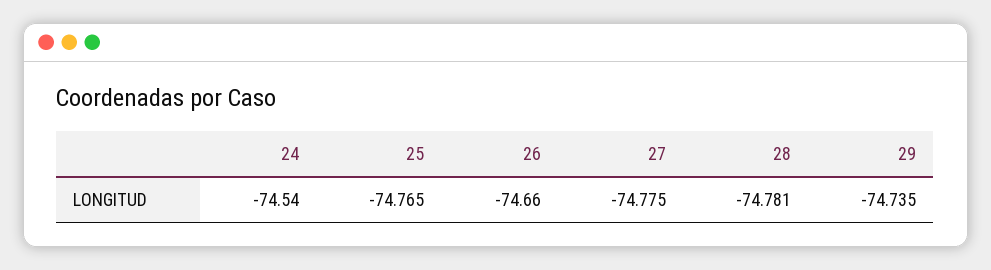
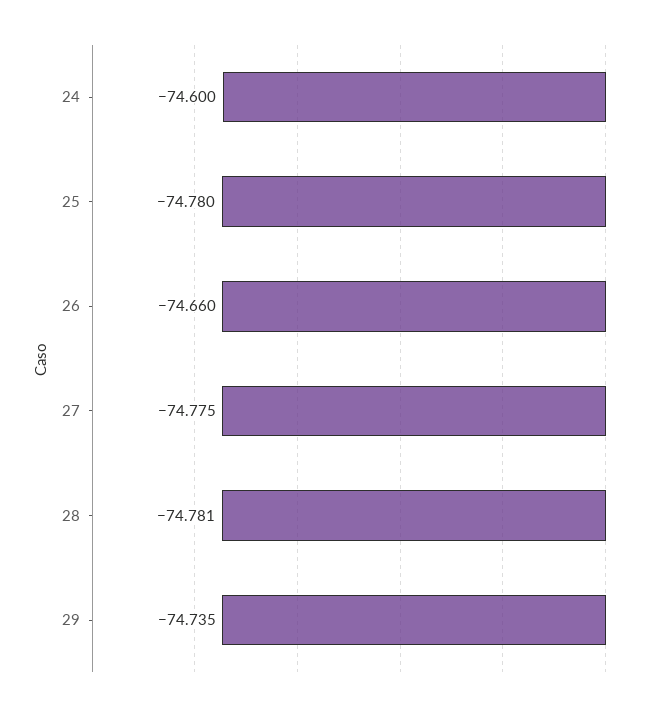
24: -74.54 -> -74.6
25: -74.765 -> -74.78

